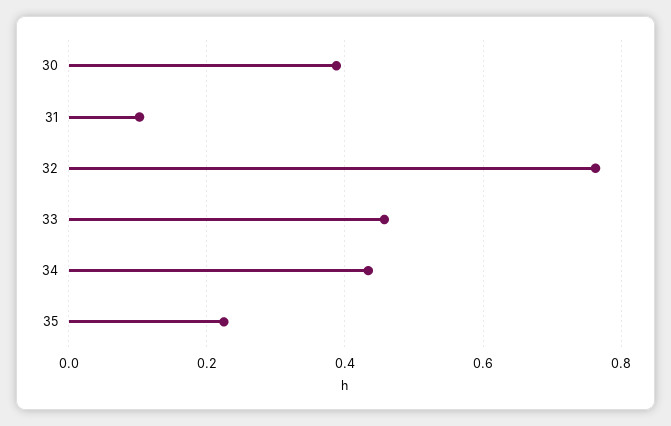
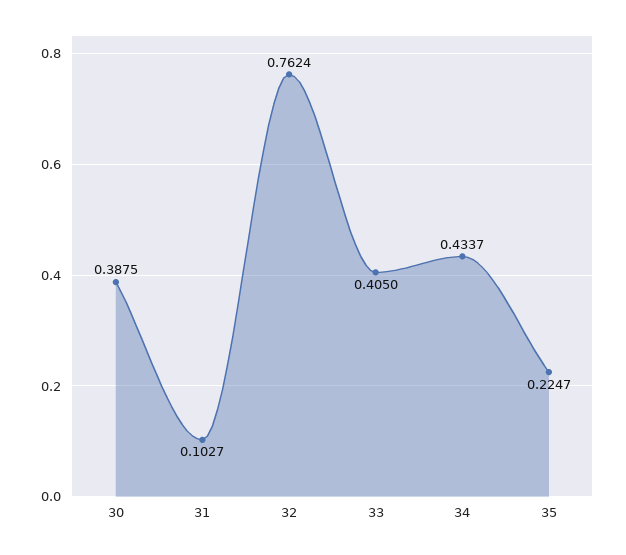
33: 0.46 -> 0.405

